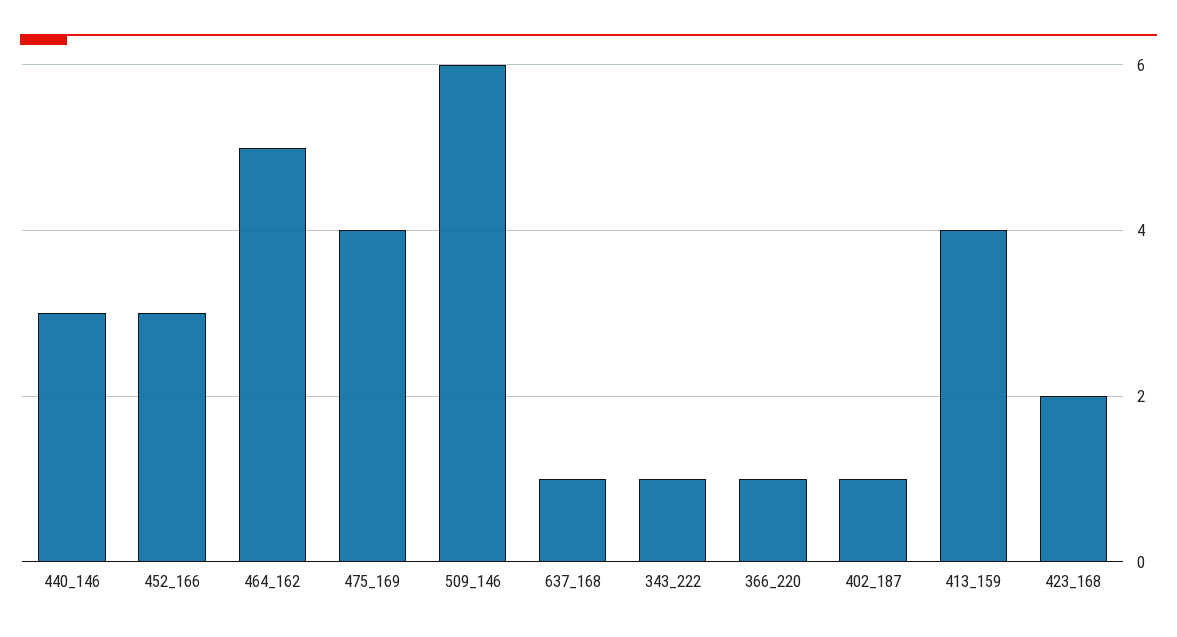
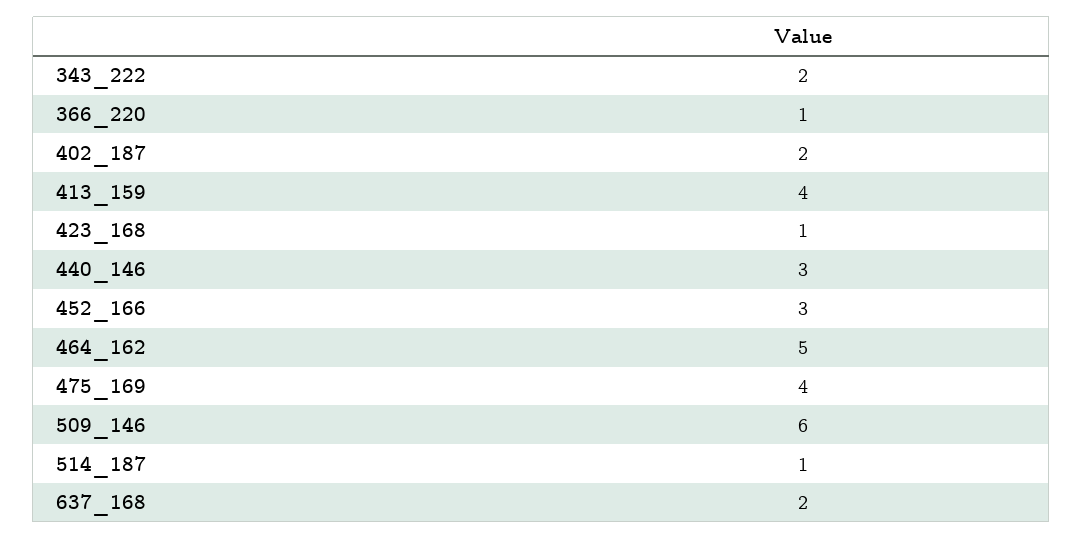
637_168: 1 -> 2
343_222: 1 -> 2
402_187: 1 -> 2
423_168: 2 -> 1
514_187: none -> 1

